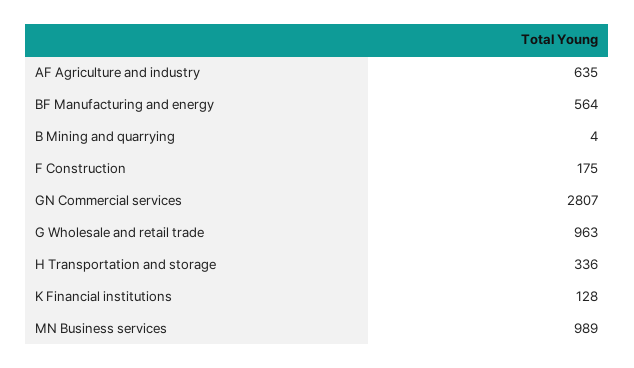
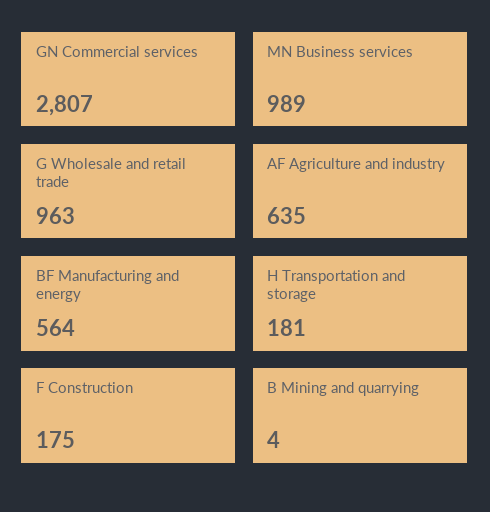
H Transportation and storage: 336 -> 181
K Financial institutions: 128 -> none

